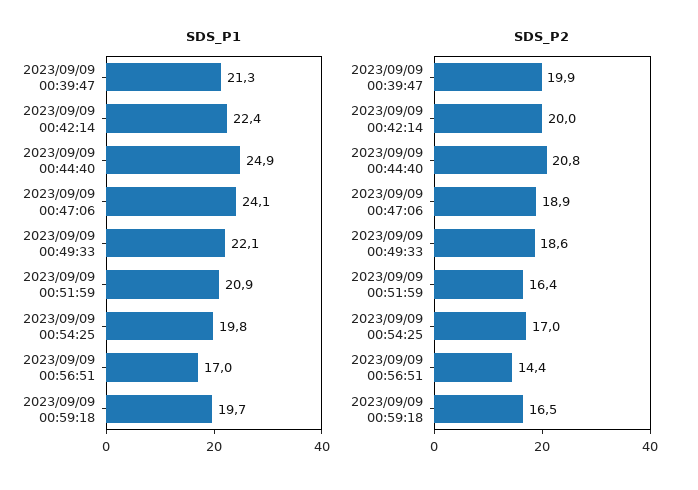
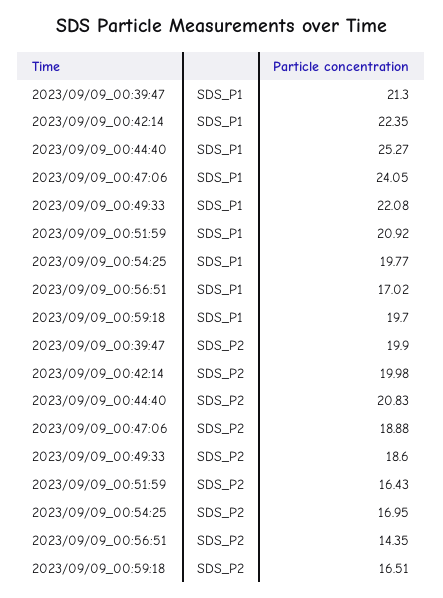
SDS_P1, 2023/09/09 00:44:40: 24.9 -> 25.27

